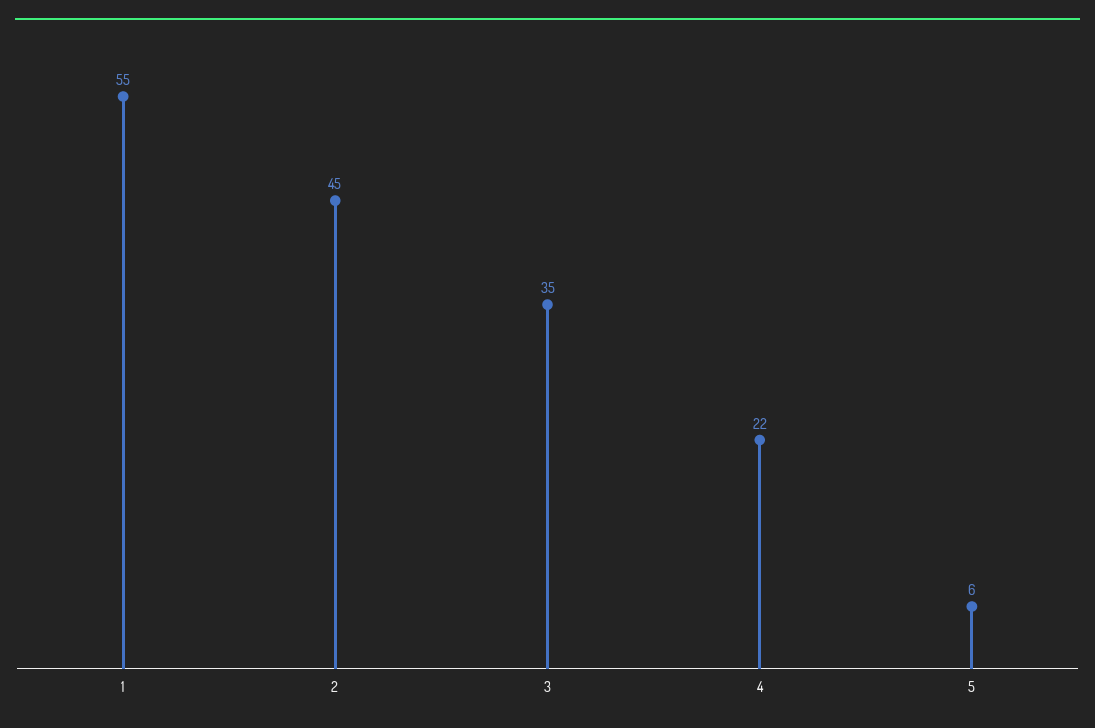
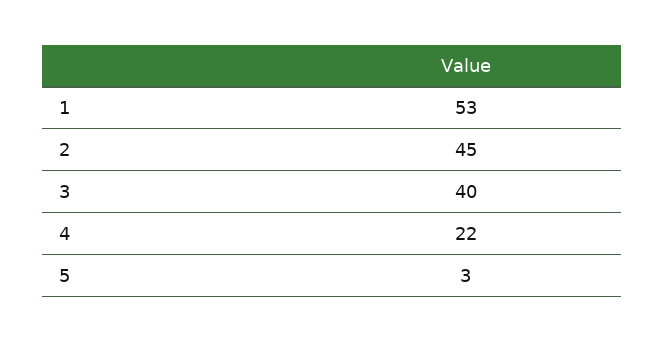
1: 55 -> 53
3: 35 -> 40
5: 6 -> 3

